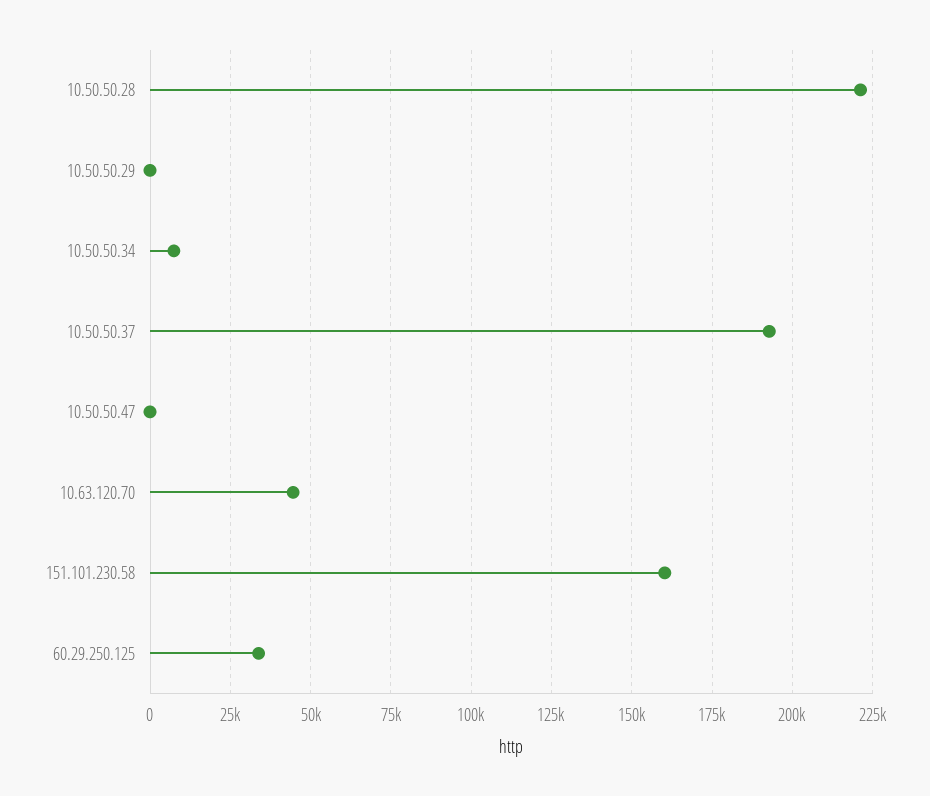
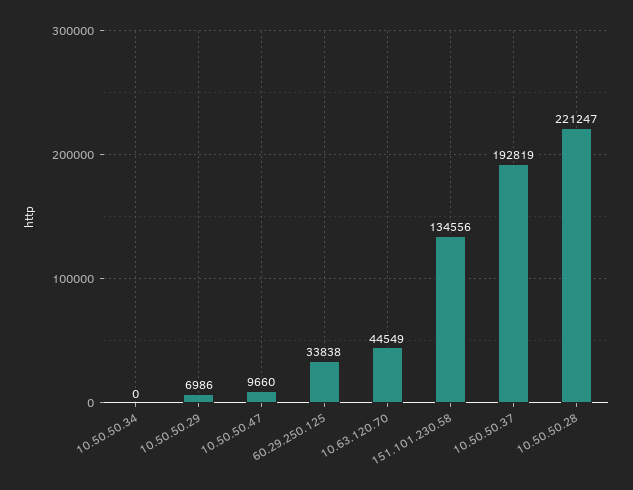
10.50.50.29: 0 -> 6986
10.50.50.34: 7500 -> 0
10.50.50.47: 0 -> 9660
151.101.230.58: 160000 -> 134556

